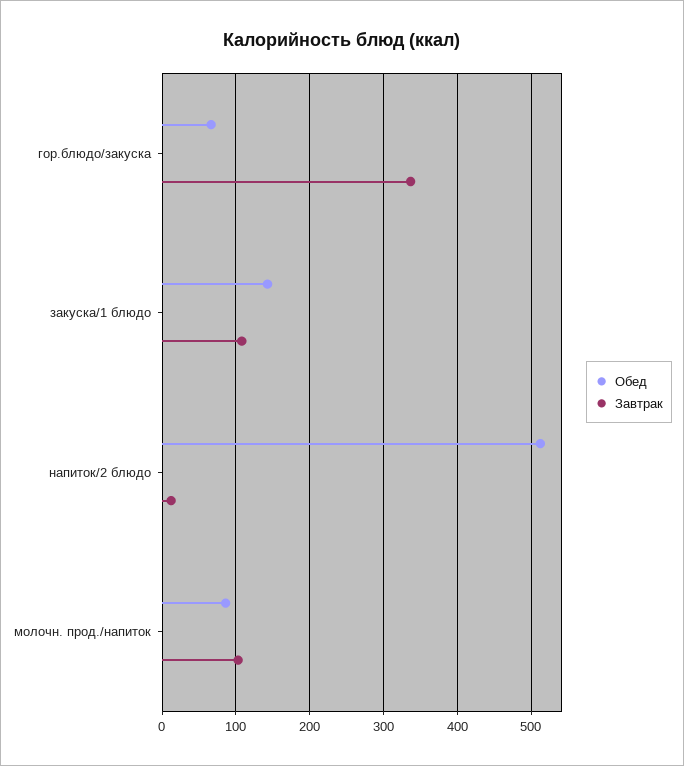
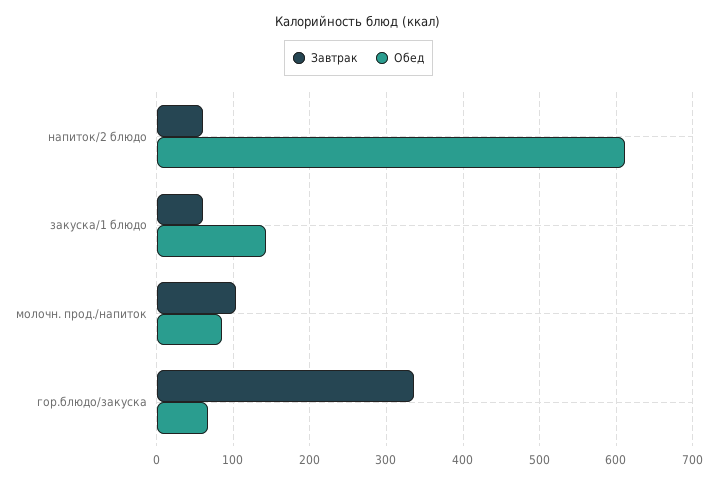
Завтрак, закуска/1 блюдо: 110 -> 60
Обед, напиток/2 блюдо: 510 -> 610
Завтрак, напиток/2 блюдо: 10 -> 60

